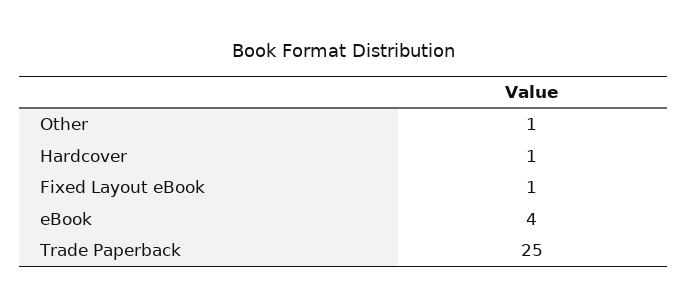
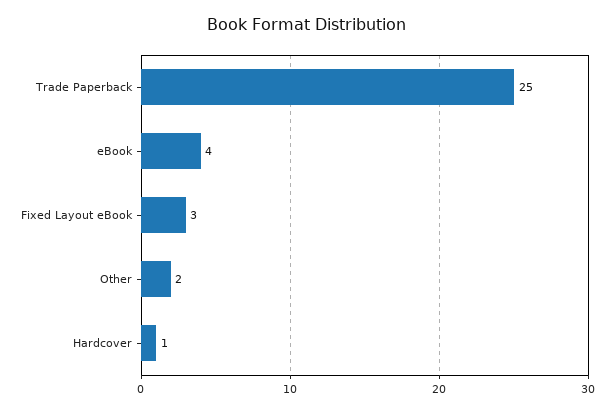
Other: 1 -> 2
Fixed Layout eBook: 1 -> 3

